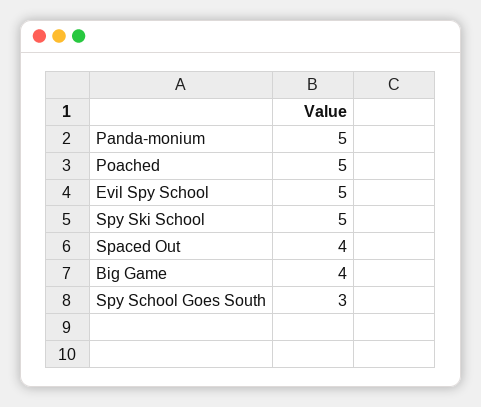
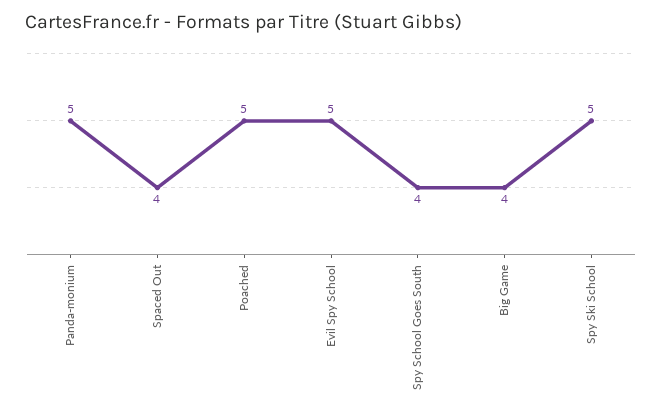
Spy School Goes South: 3 -> 4

